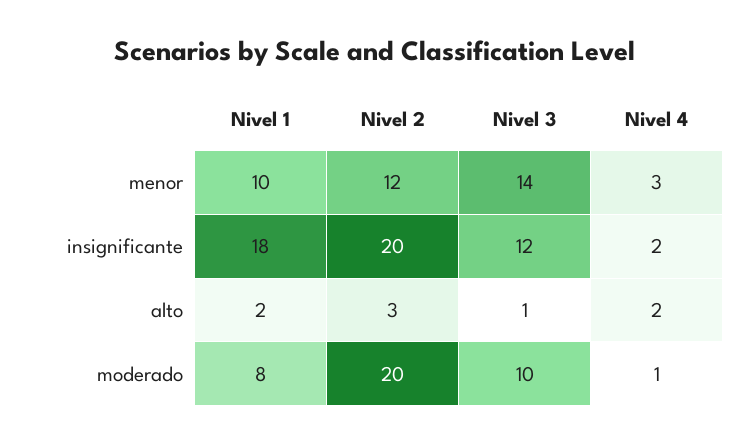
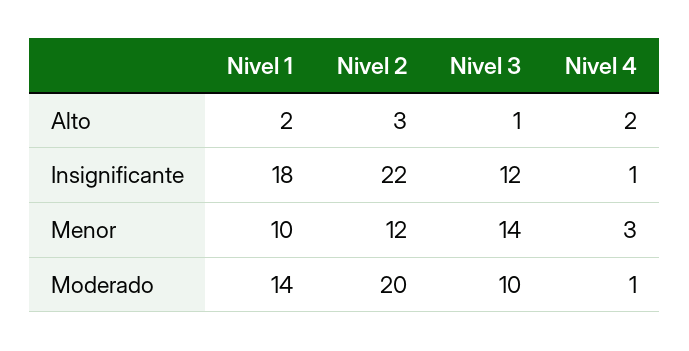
Nivel 2, insignificante: 20 -> 22
Nivel 4, insignificante: 2 -> 1
Nivel 1, moderado: 8 -> 14

